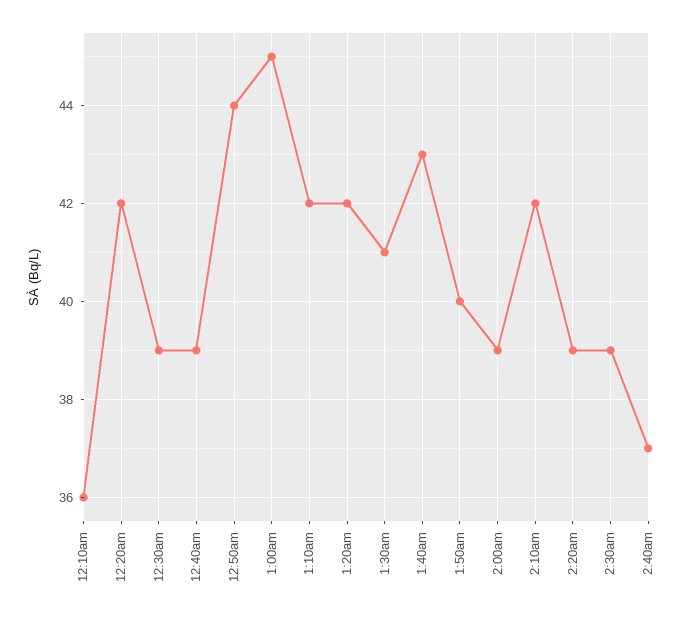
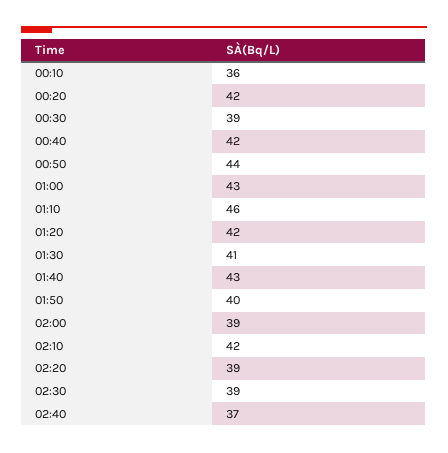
12:40am: 39 -> 42
1:00am: 45 -> 43
1:10am: 42 -> 46

